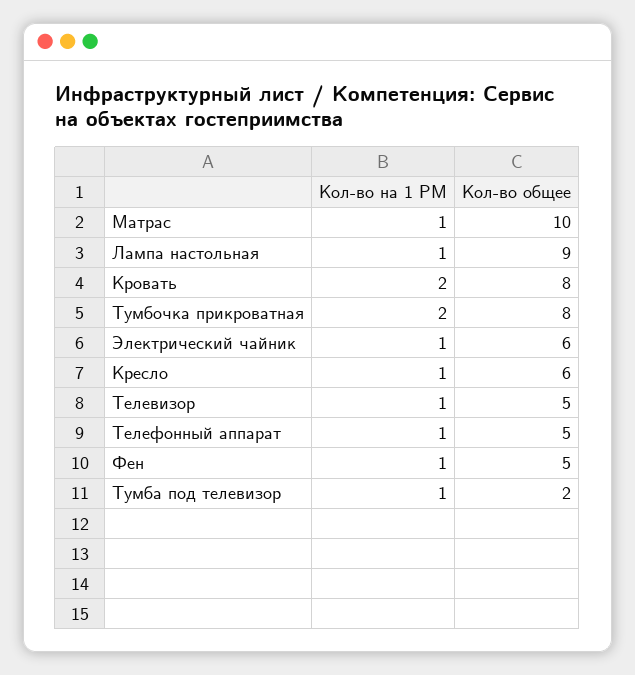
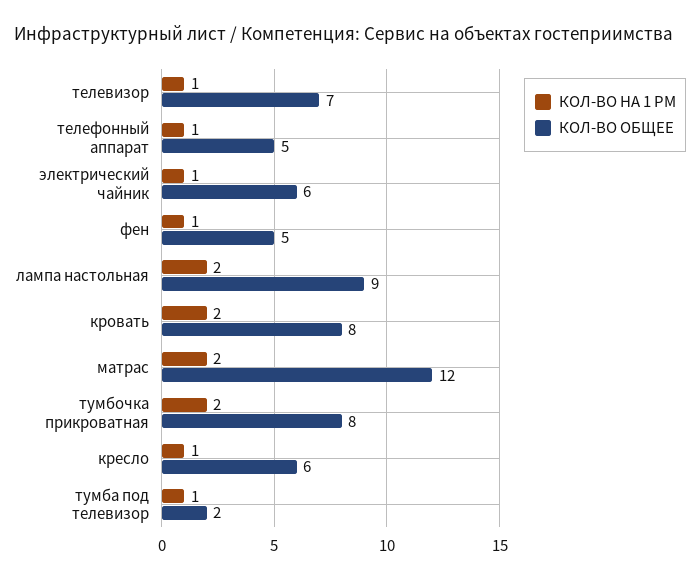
Кол-во на 1 РМ, Матрас: 1 -> 2
Кол-во общее, Матрас: 10 -> 12
Кол-во на 1 РМ, Лампа настольная: 1 -> 2
Кол-во общее, Телевизор: 5 -> 7

